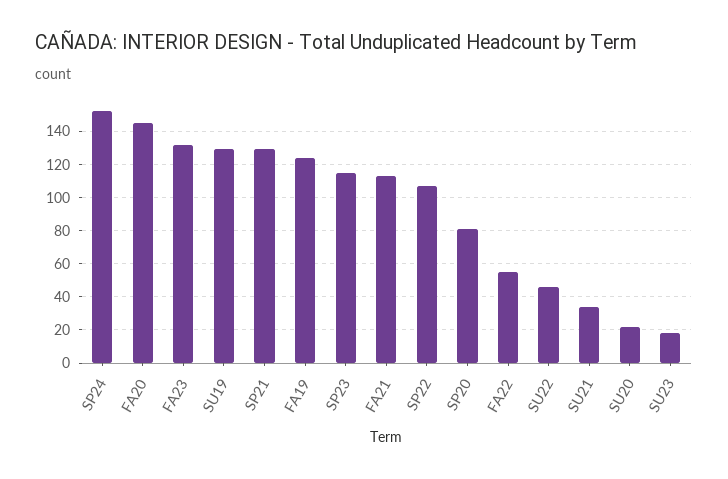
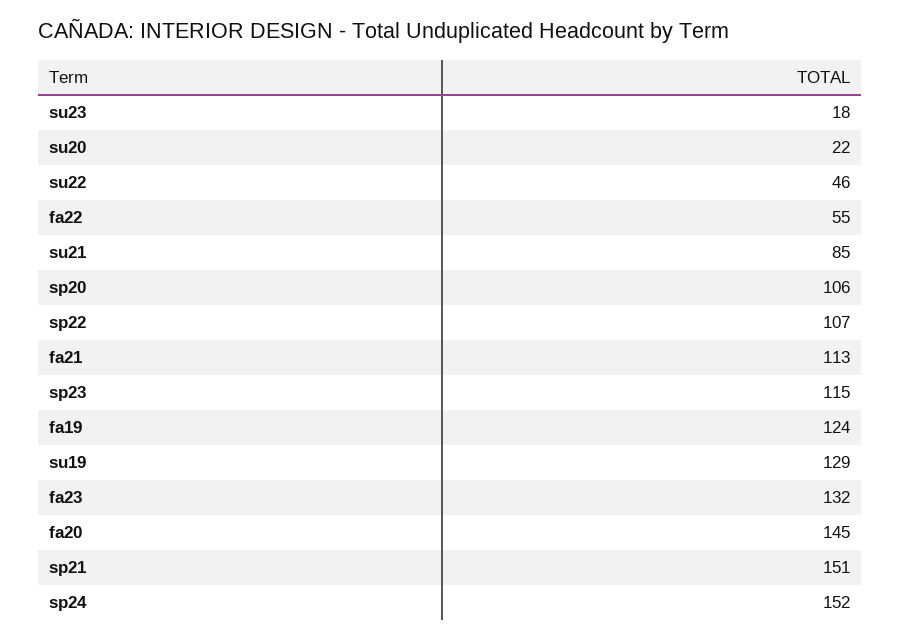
SP21: 130 -> 151
SP20: 80 -> 106
SU21: 35 -> 85

